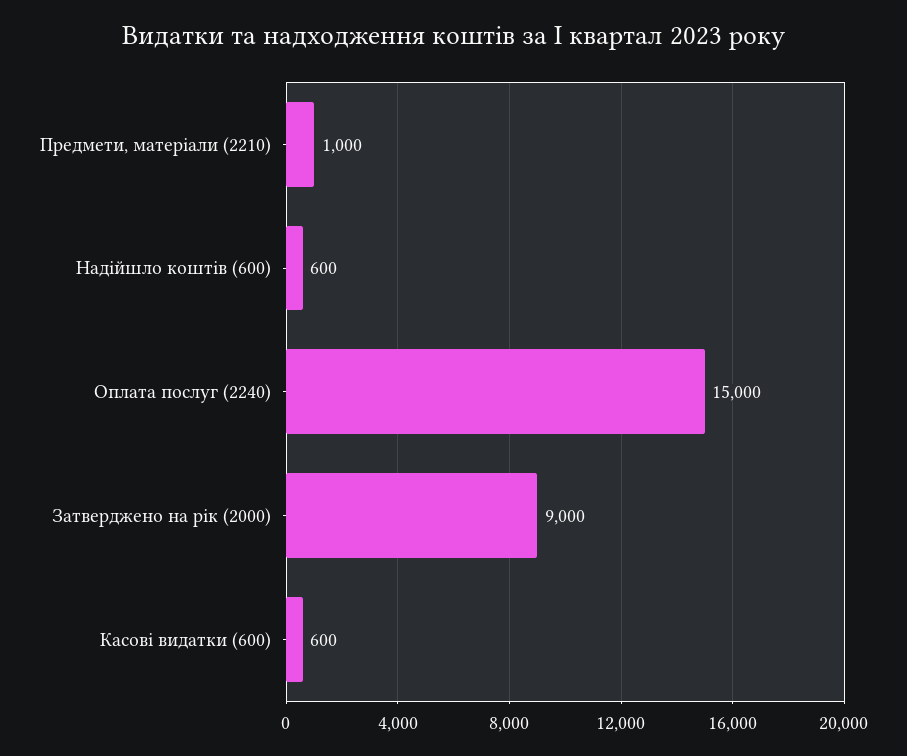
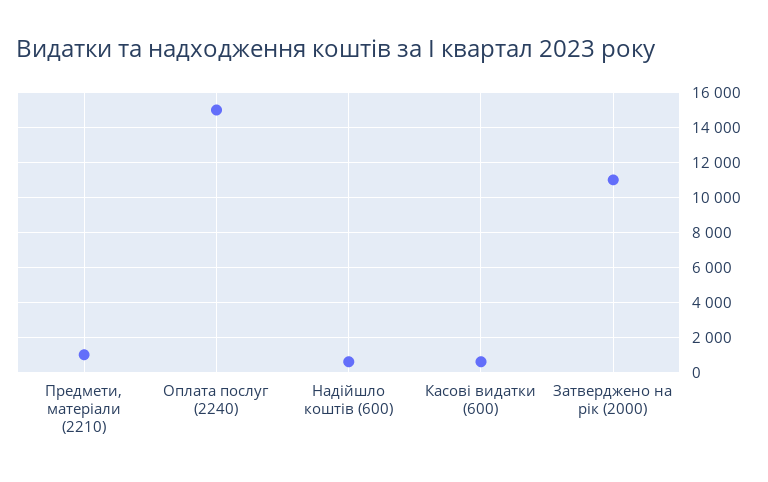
Затверджено на рік (2000): 9000 -> 11000

